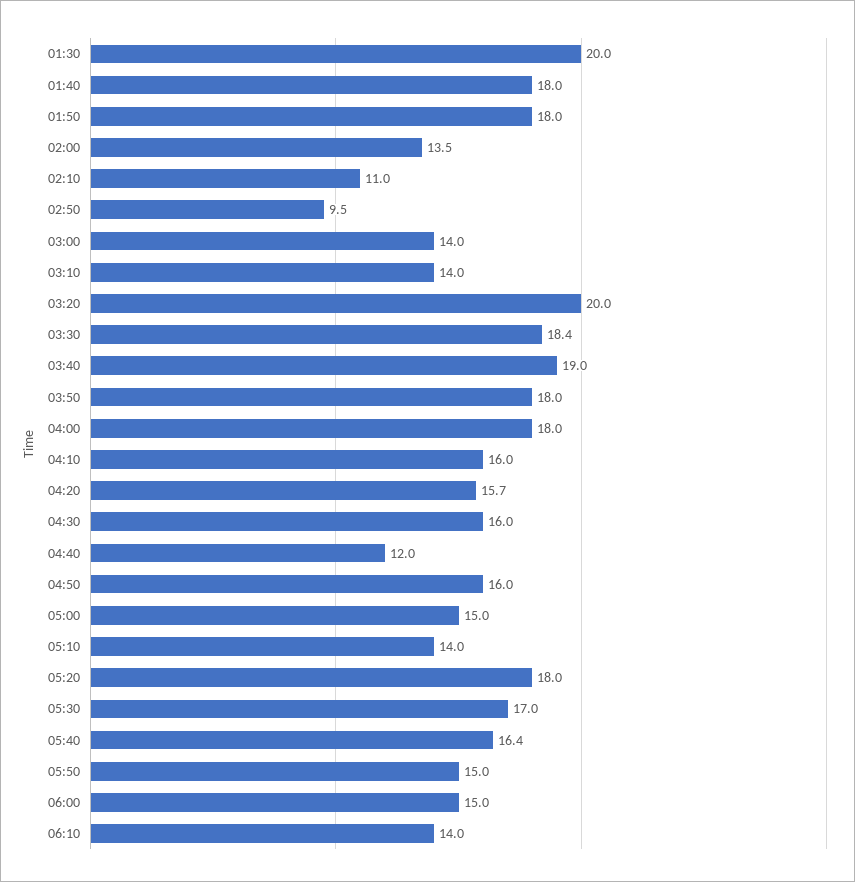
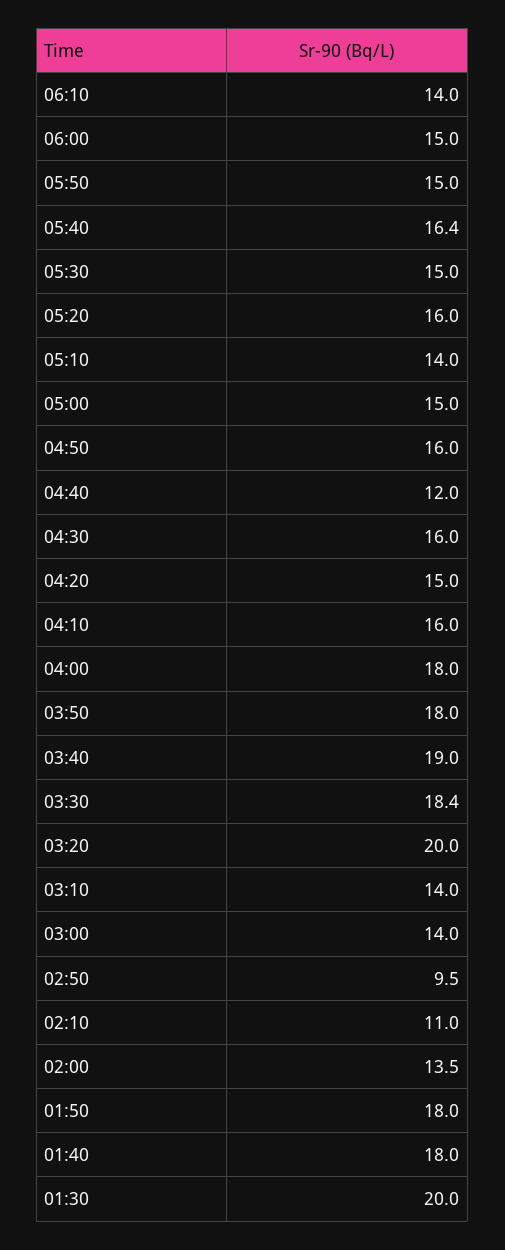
04:20: 15.7 -> 15
05:20: 18 -> 16
05:30: 17 -> 15

